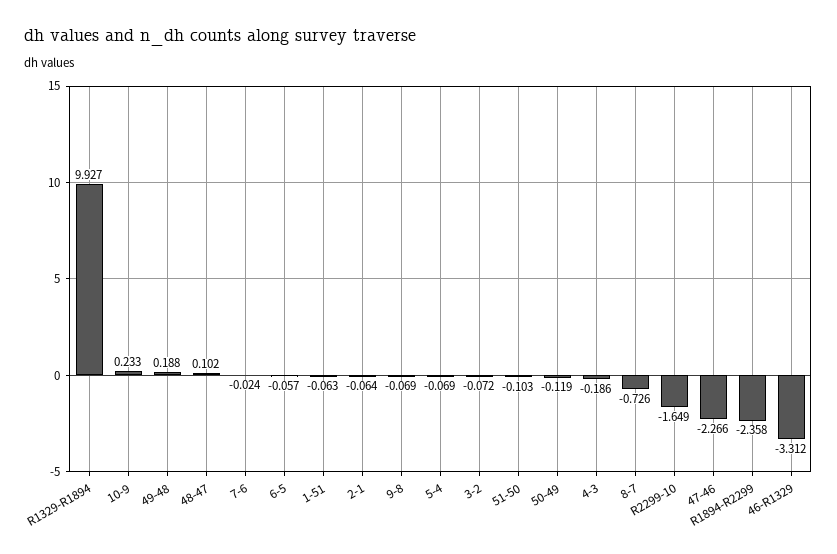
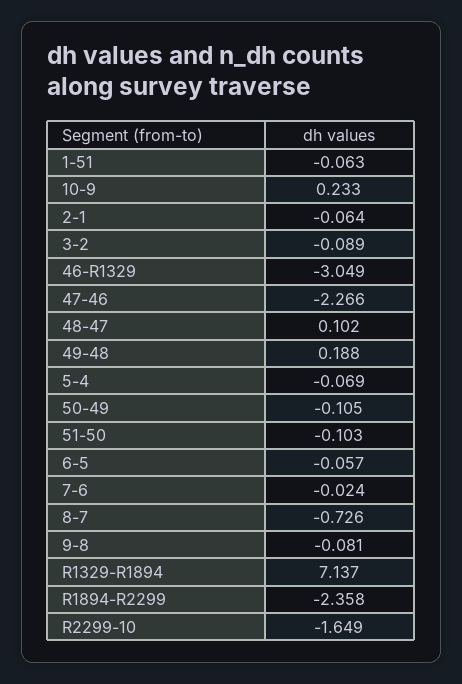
R1329-R1894: 9.927 -> 7.137
9-8: -0.069 -> -0.081
3-2: -0.072 -> -0.089
50-49: -0.119 -> -0.105
4-3: -0.186 -> none
46-R1329: -3.312 -> -3.049

